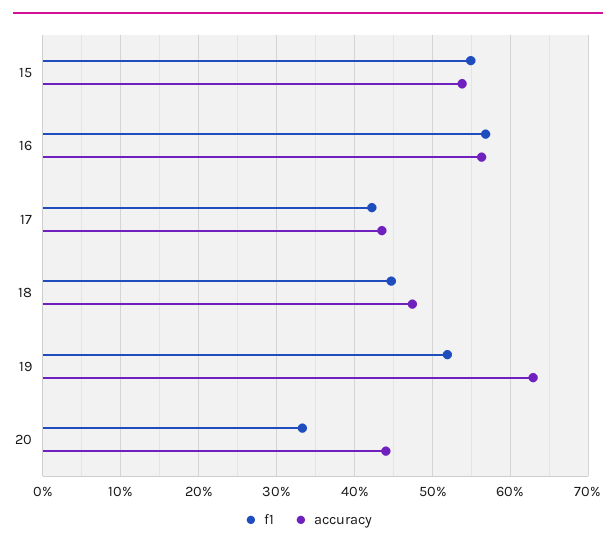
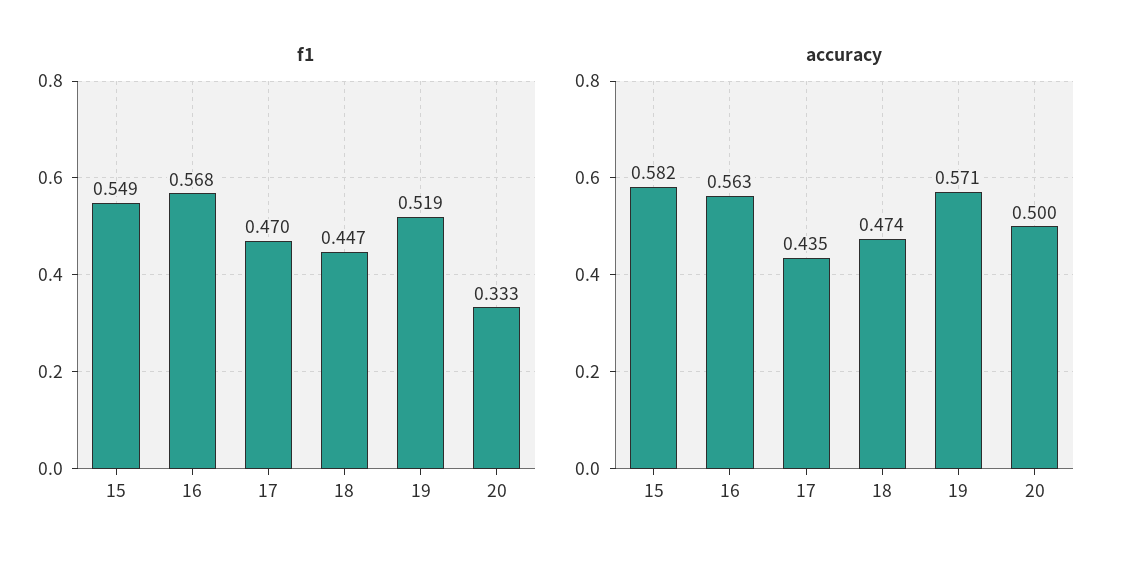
accuracy, 15: 0.54 -> 0.582
f1, 17: 0.42 -> 0.47
accuracy, 19: 0.63 -> 0.571
accuracy, 20: 0.44 -> 0.5

